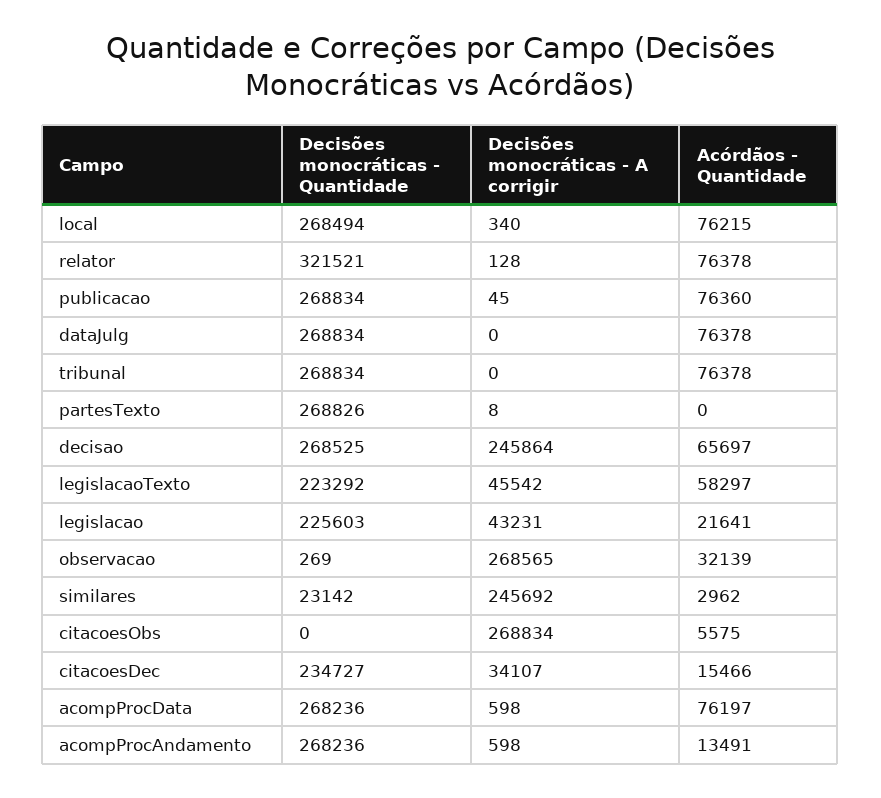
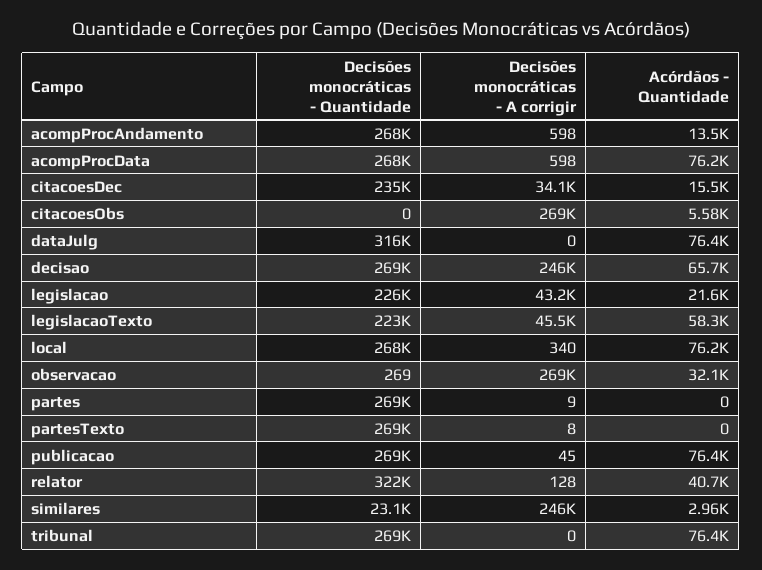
Acórdãos - Quantidade, relator: 76378 -> 40700
Decisões monocráticas - Quantidade, dataJulg: 268834 -> 316000
Decisões monocráticas - Quantidade, partes: none -> 269000
Decisões monocráticas - A corrigir, partes: none -> 9
Acórdãos - Quantidade, partes: none -> 0

